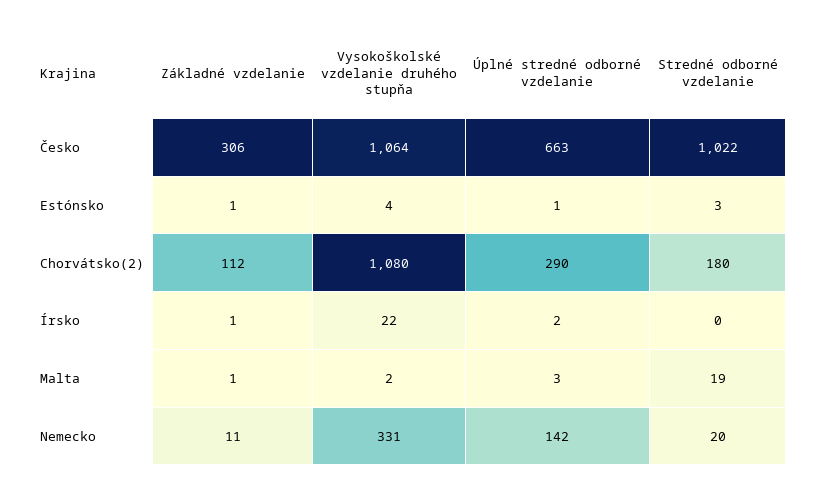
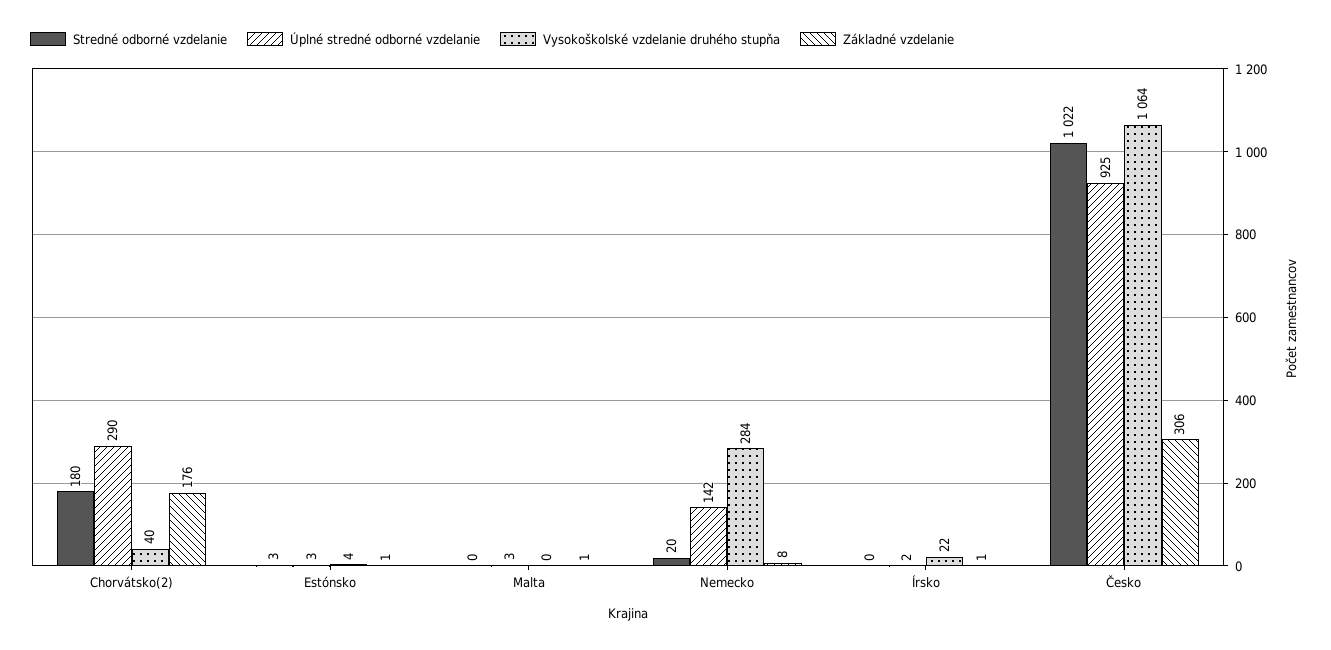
Úplné stredné odborné vzdelanie, Česko: 663 -> 925
Úplné stredné odborné vzdelanie, Estónsko: 1 -> 3
Základné vzdelanie, Chorvátsko(2): 112 -> 176
Vysokoškolské vzdelanie druhého stupňa, Chorvátsko(2): 1080 -> 40
Vysokoškolské vzdelanie druhého stupňa, Malta: 2 -> 0
Stredné odborné vzdelanie, Malta: 19 -> 0
Základné vzdelanie, Nemecko: 11 -> 8
Vysokoškolské vzdelanie druhého stupňa, Nemecko: 331 -> 284

